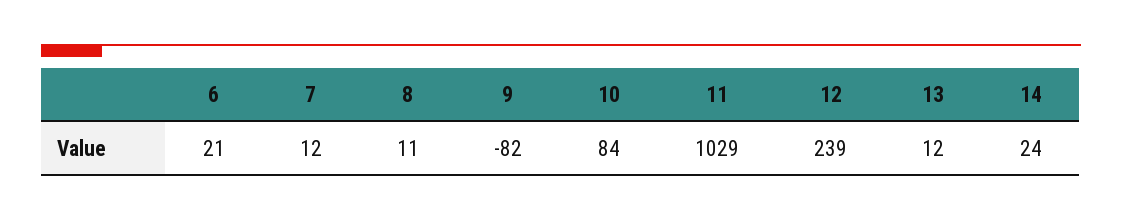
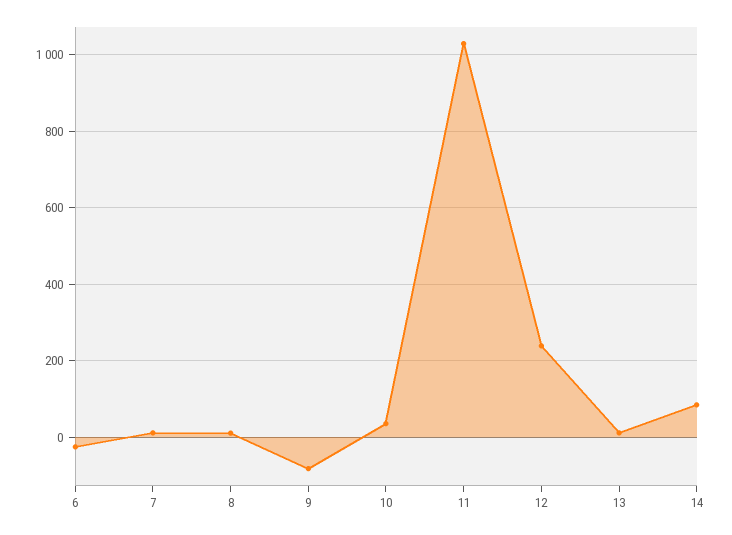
6: 21 -> -20
10: 84 -> 40
14: 24 -> 80

